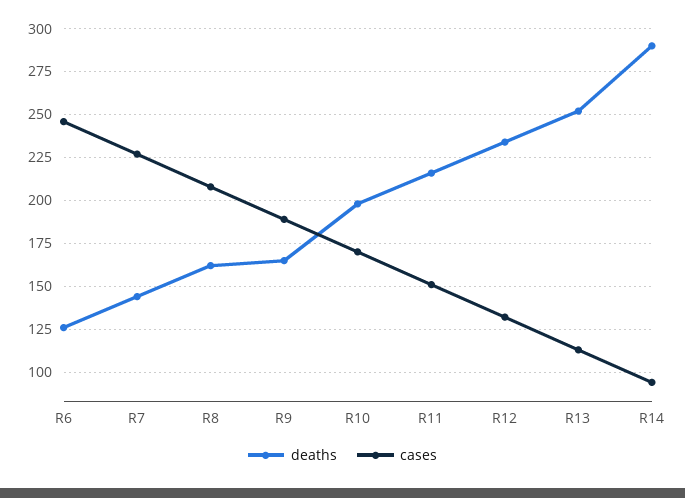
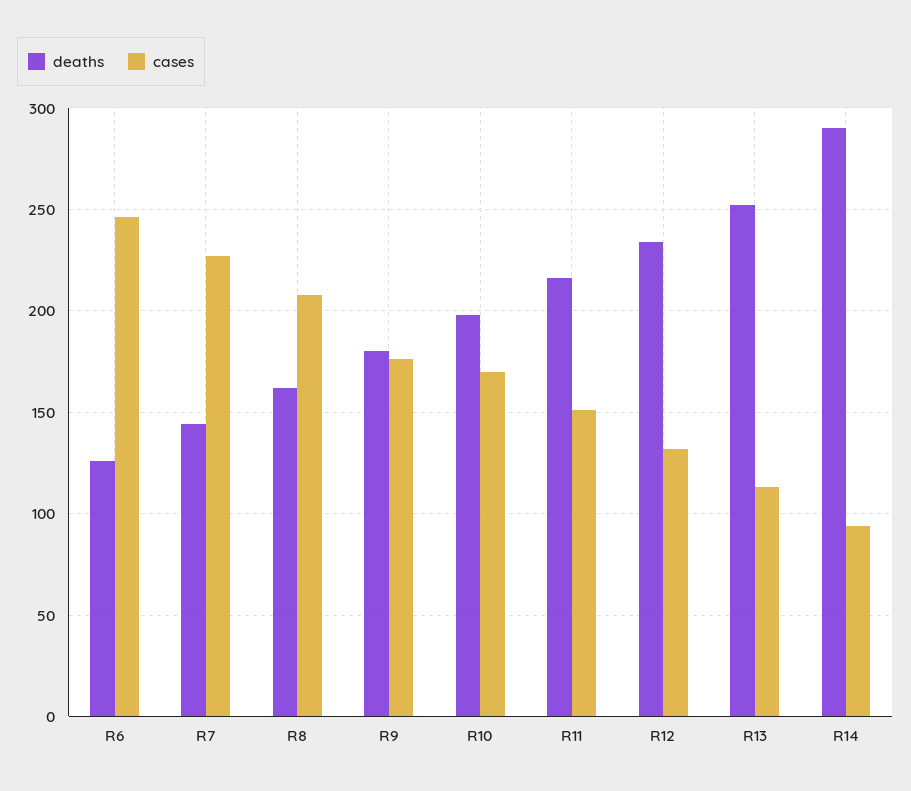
deaths, R9: 165 -> 180
cases, R9: 190 -> 175

